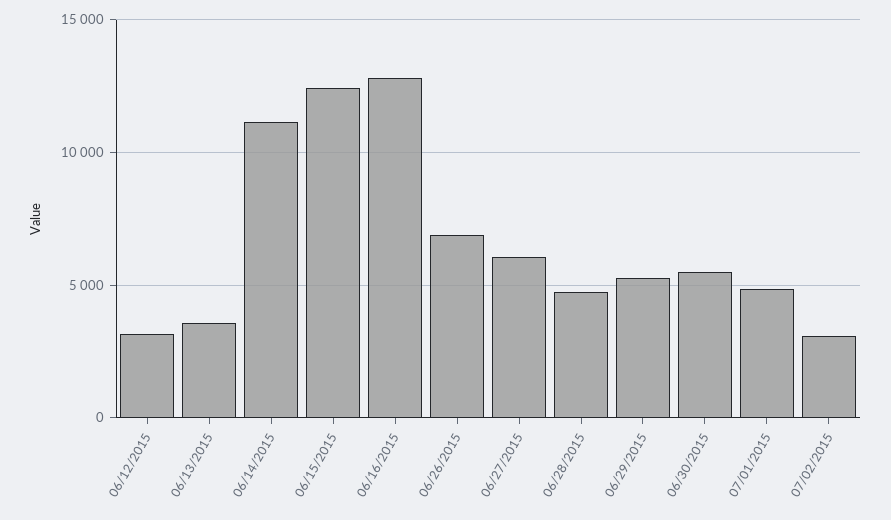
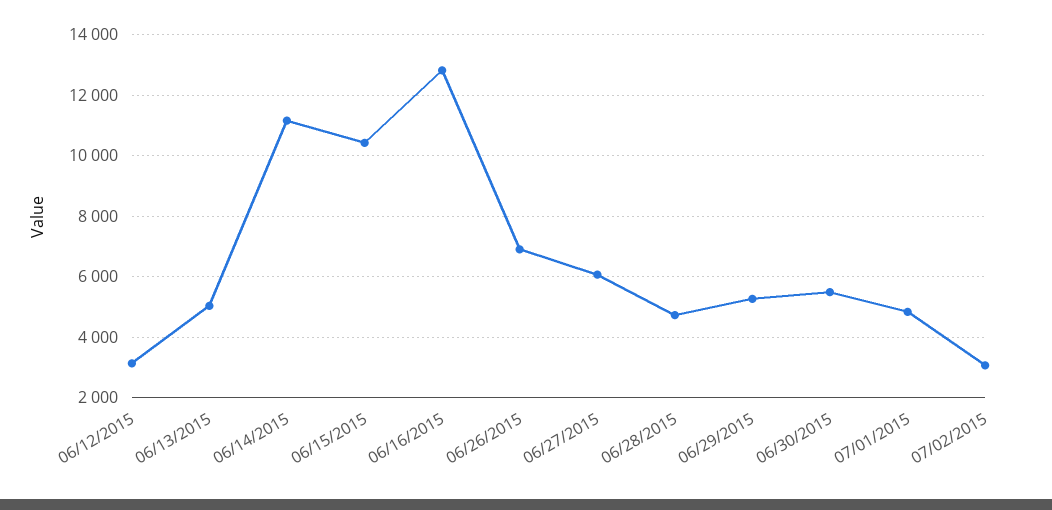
06/13/2015: 3500 -> 5000
06/15/2015: 12500 -> 10400

